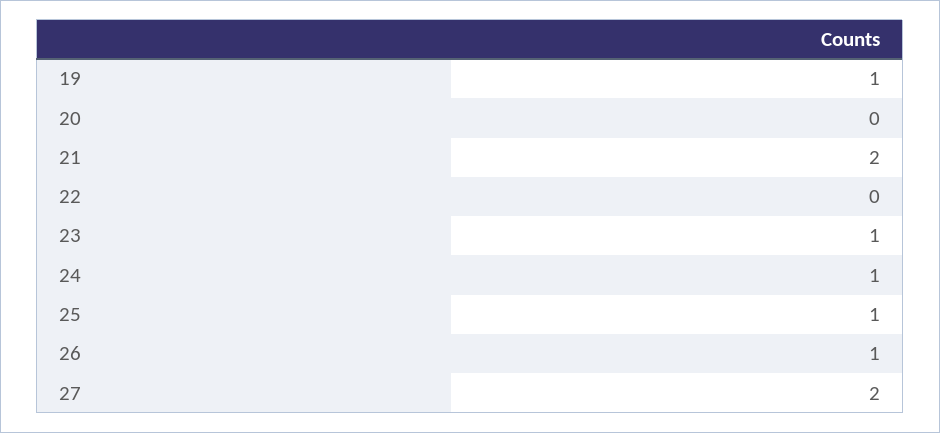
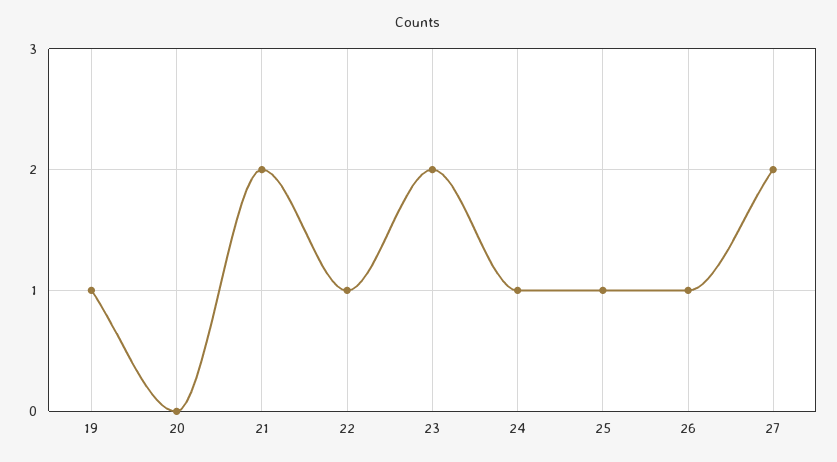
22: 0 -> 1
23: 1 -> 2

